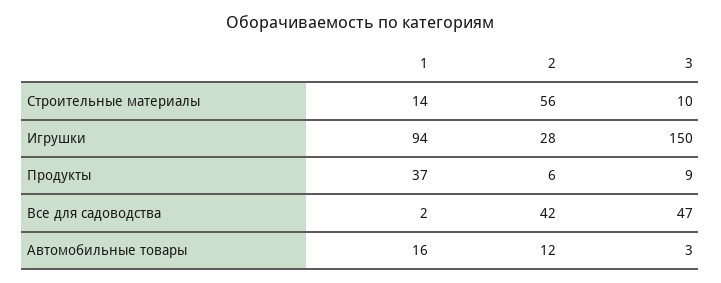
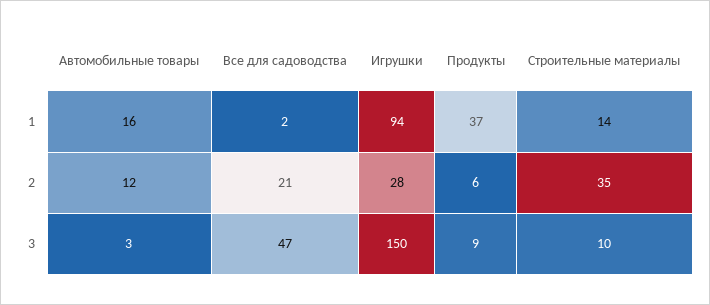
2, Строительные материалы: 56 -> 35
2, Все для садоводства: 42 -> 21

